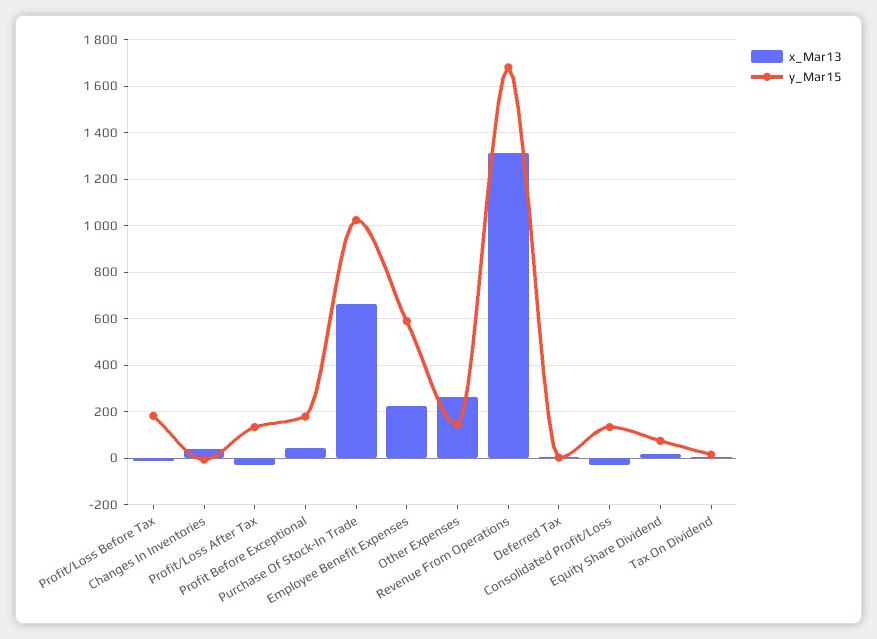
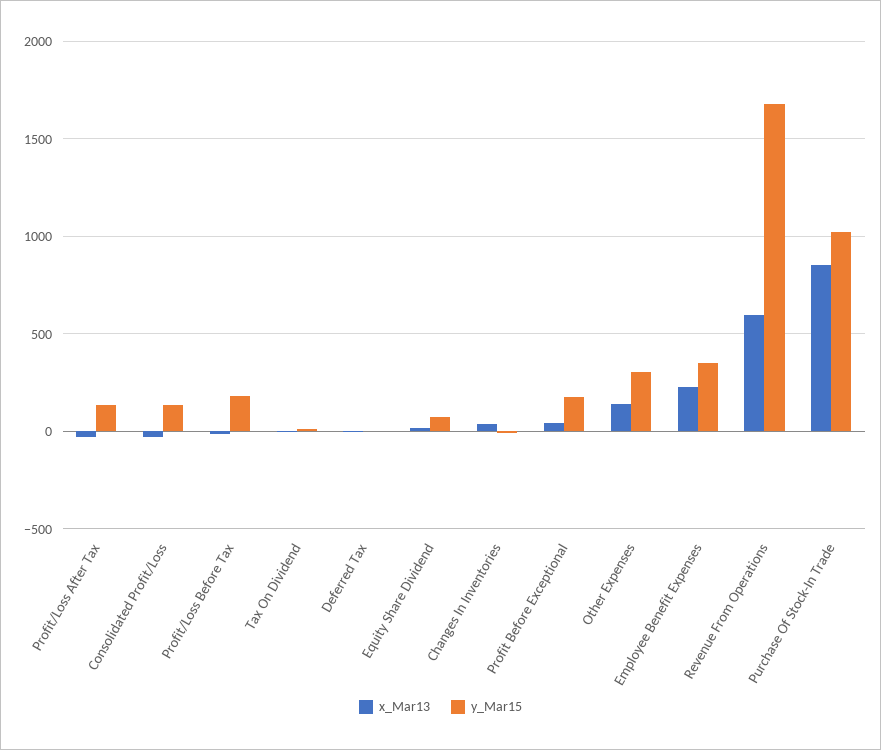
x_Mar13, Purchase Of Stock-In Trade: 650 -> 850
y_Mar15, Employee Benefit Expenses: 600 -> 350
x_Mar13, Other Expenses: 250 -> 150
y_Mar15, Other Expenses: 150 -> 300
x_Mar13, Revenue From Operations: 1300 -> 600

